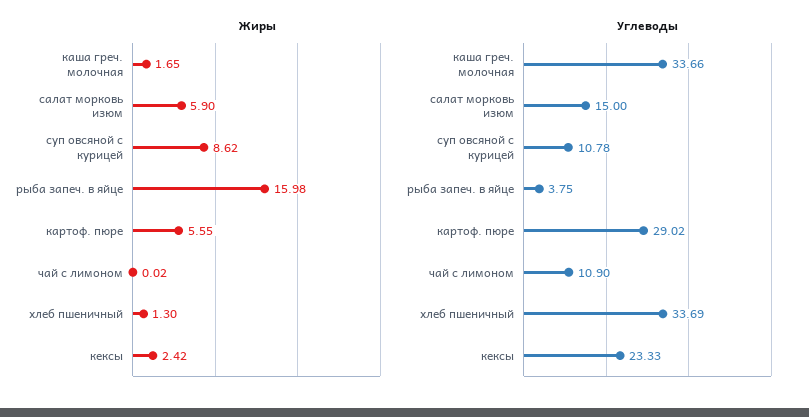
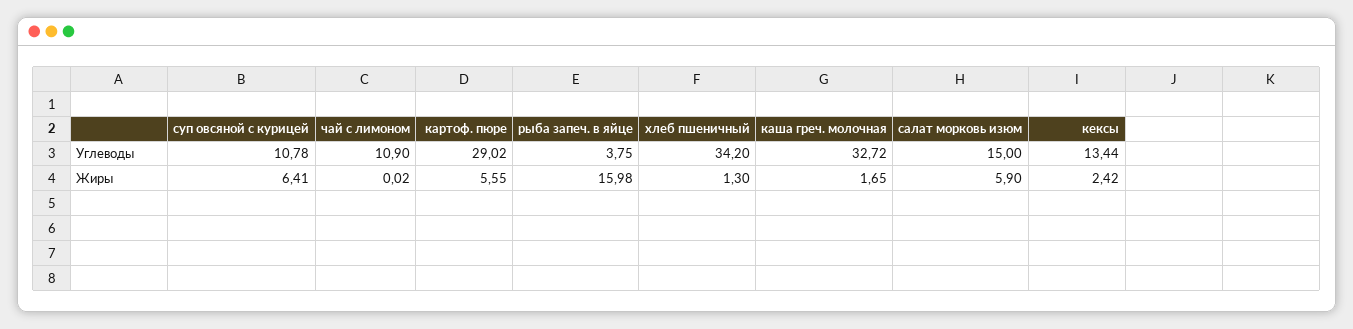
Жиры, суп овсяной с курицей: 8.62 -> 6.41
Углеводы, каша греч. молочная: 33.66 -> 32.72
Углеводы, хлеб пшеничный: 33.69 -> 34.2
Углеводы, кексы: 23.33 -> 13.44

